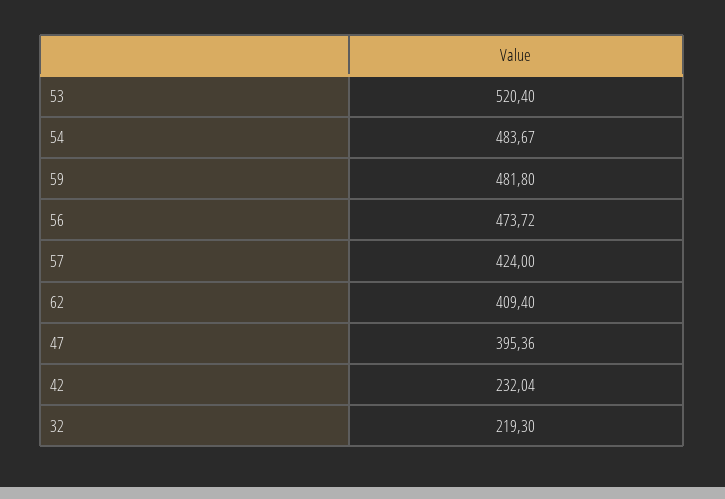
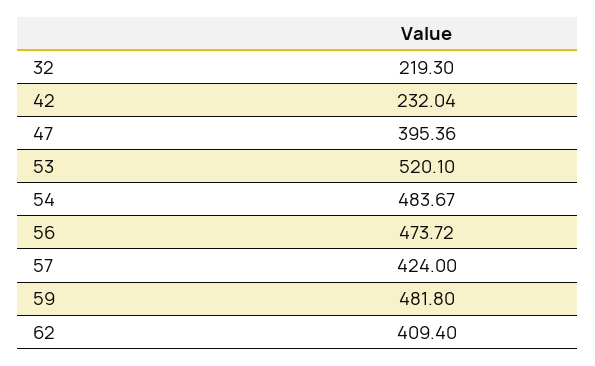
53: 520.4 -> 520.1

